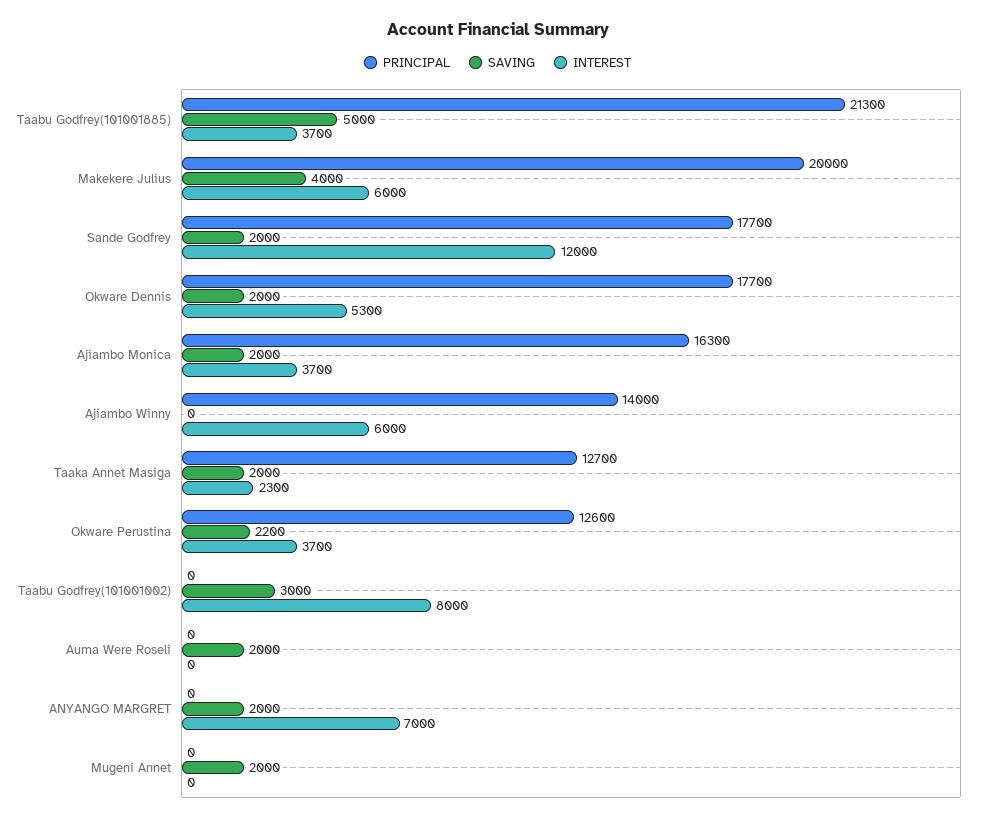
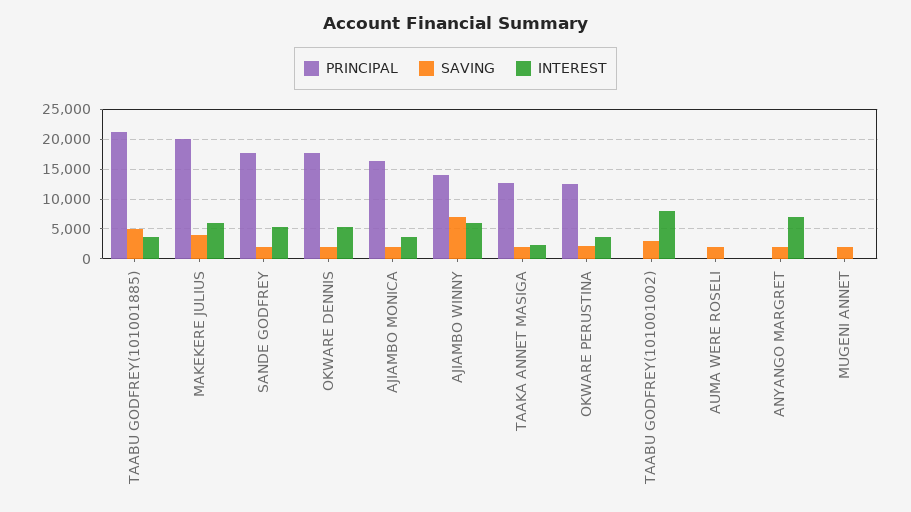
INTEREST, Sande Godfrey: 12000 -> 5000
SAVING, Ajiambo Winny: 0 -> 7500

